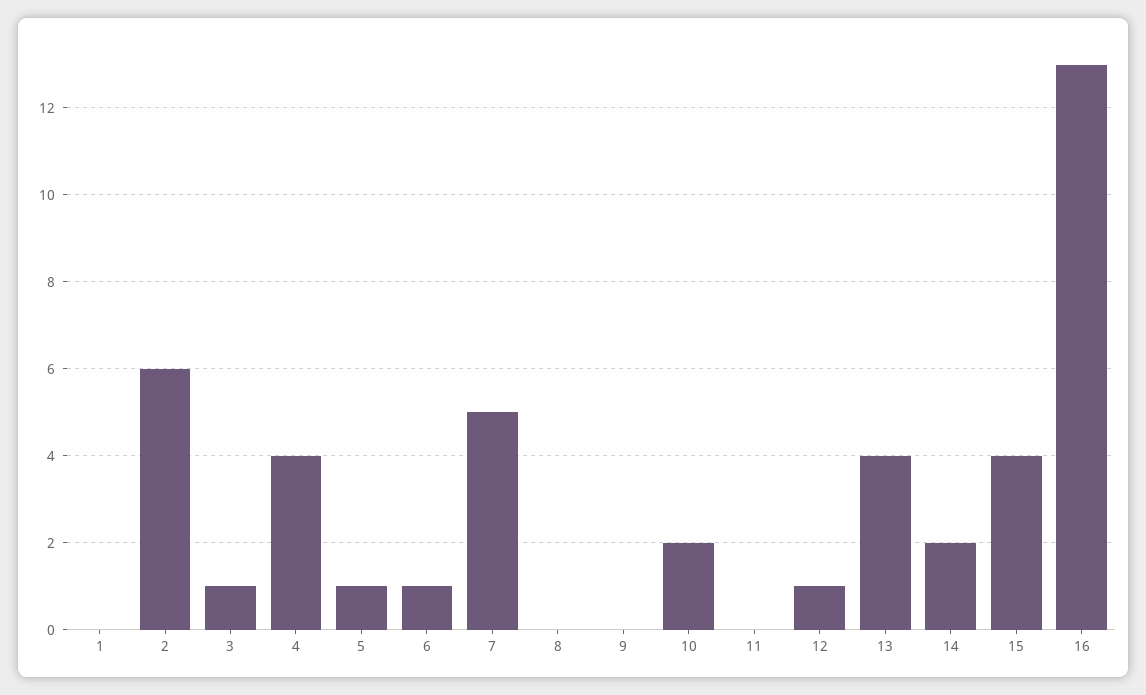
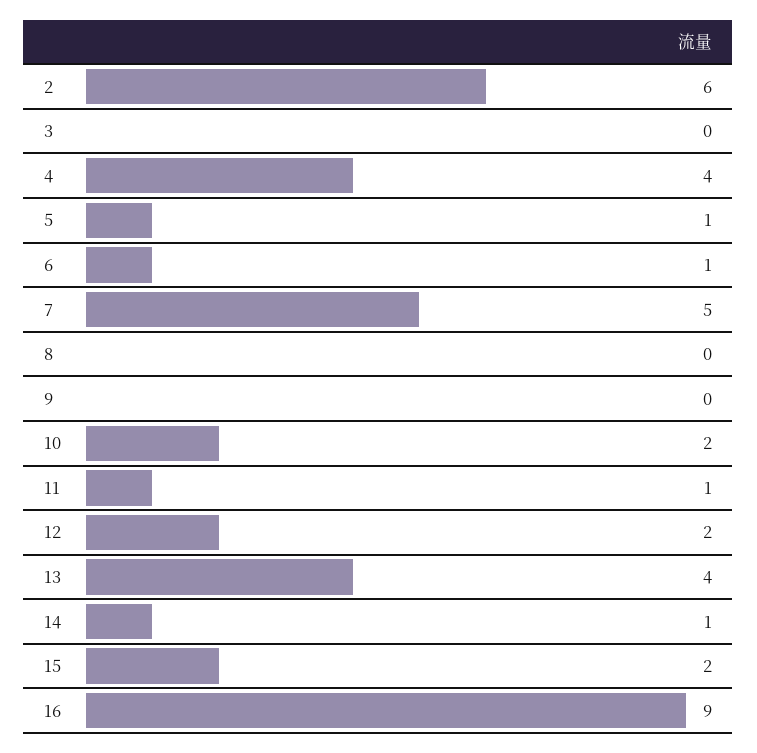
1: 0 -> none
3: 1 -> 0
11: 0 -> 1
12: 1 -> 2
14: 2 -> 1
15: 4 -> 2
16: 13 -> 9

